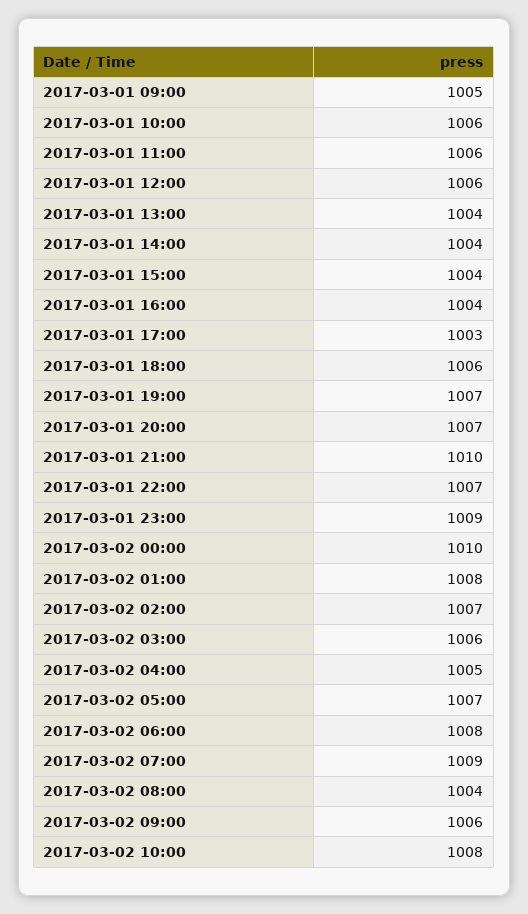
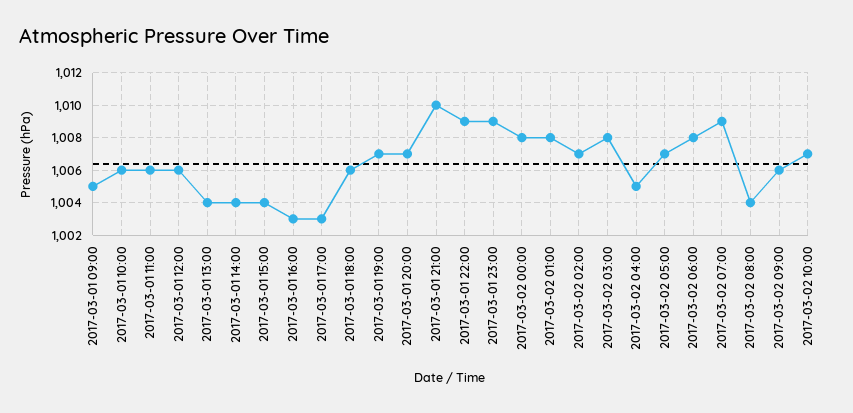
2017-03-01 16:00: 1004 -> 1003
2017-03-01 22:00: 1007 -> 1009
2017-03-02 00:00: 1010 -> 1008
2017-03-02 03:00: 1006 -> 1008
2017-03-02 10:00: 1008 -> 1007

